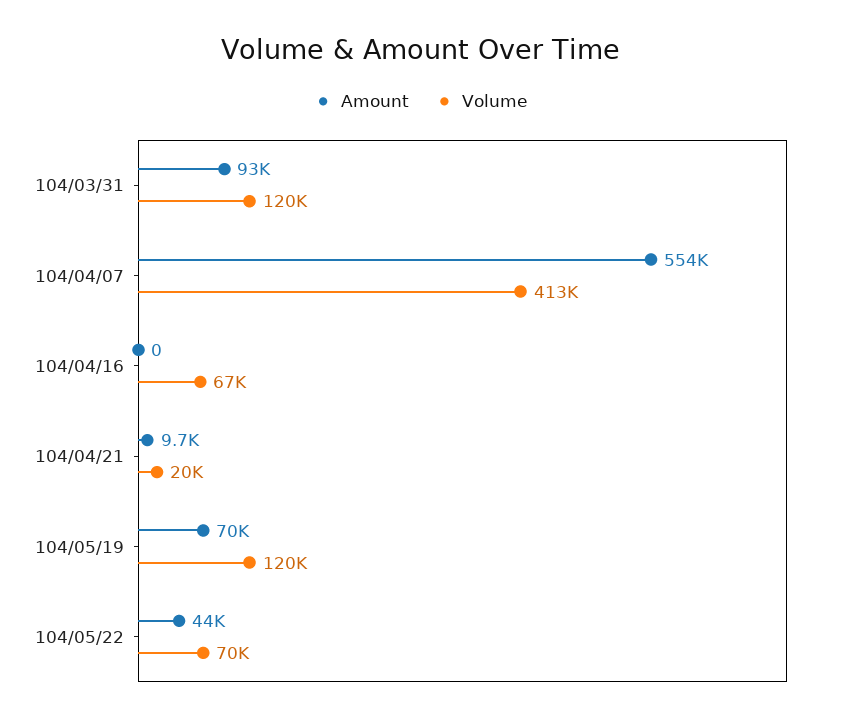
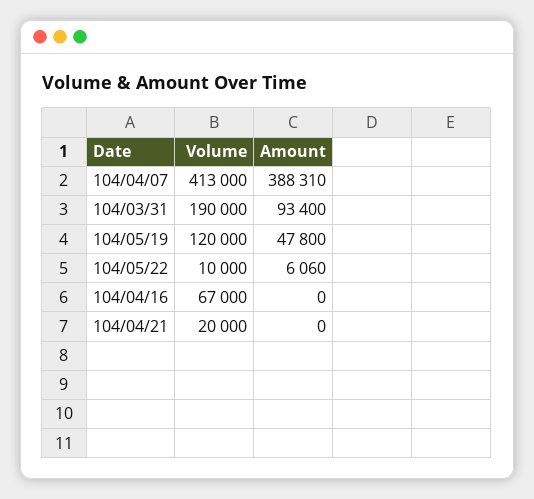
Volume, 104/03/31: 120000 -> 190000
Amount, 104/04/07: 554000 -> 388310
Amount, 104/04/21: 9700 -> 0
Amount, 104/05/19: 70000 -> 47800
Amount, 104/05/22: 44000 -> 6060
Volume, 104/05/22: 70000 -> 10000

